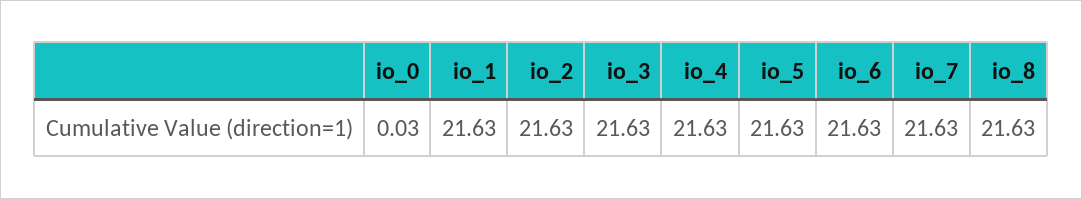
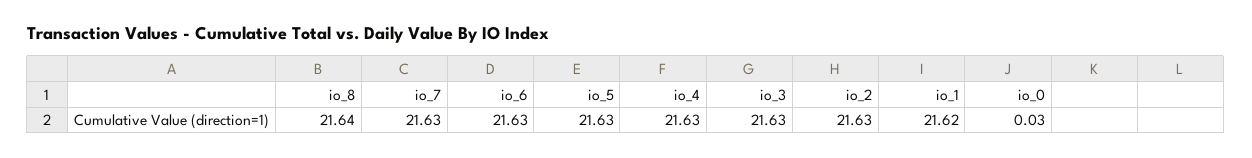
io_1: 21.63 -> 21.62
io_8: 21.63 -> 21.64

